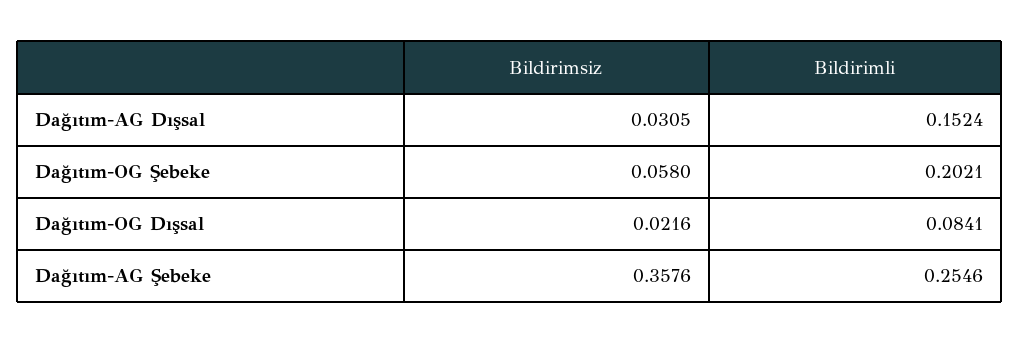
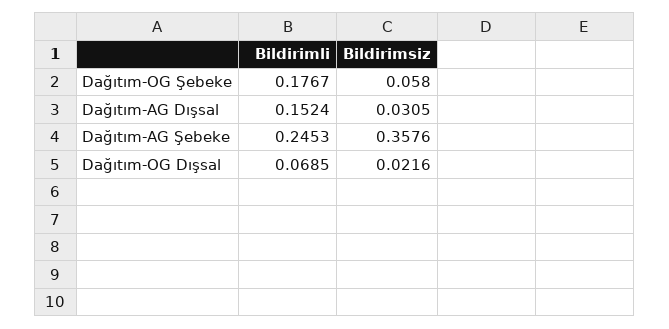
Bildirimli, Dağıtım-OG Şebeke: 0.2021 -> 0.1767
Bildirimli, Dağıtım-OG Dışsal: 0.0841 -> 0.0685
Bildirimli, Dağıtım-AG Şebeke: 0.2546 -> 0.2453

